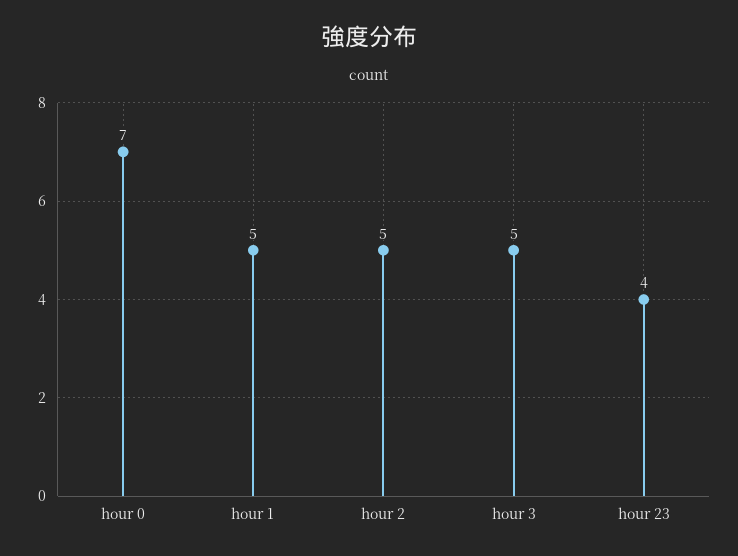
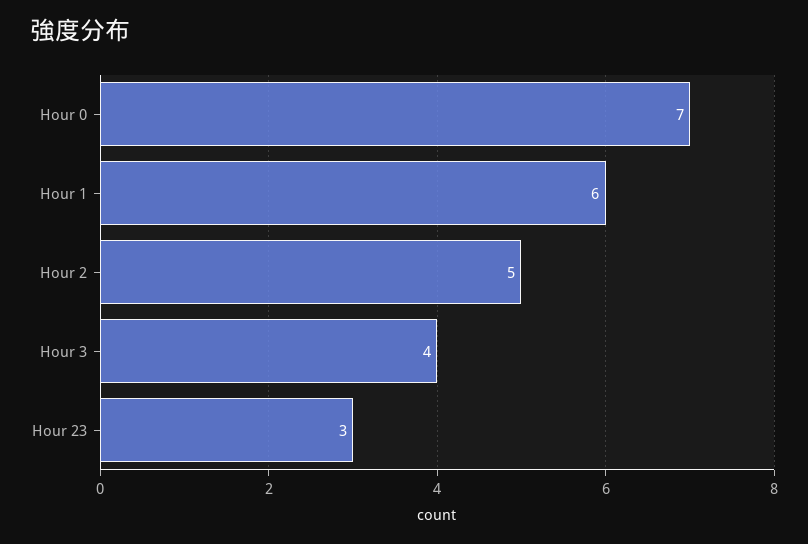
hour 1: 5 -> 6
hour 3: 5 -> 4
hour 23: 4 -> 3

